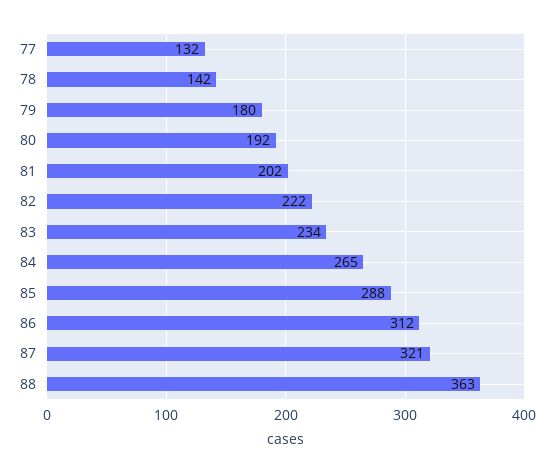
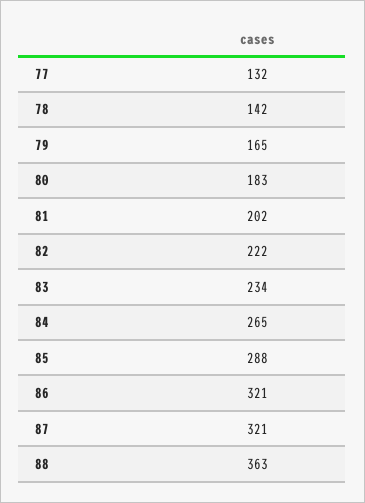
79: 180 -> 165
80: 192 -> 183
86: 312 -> 321

